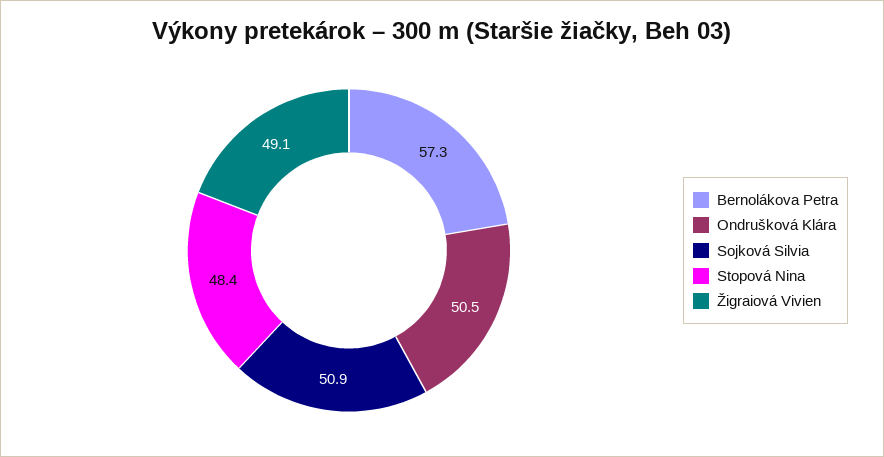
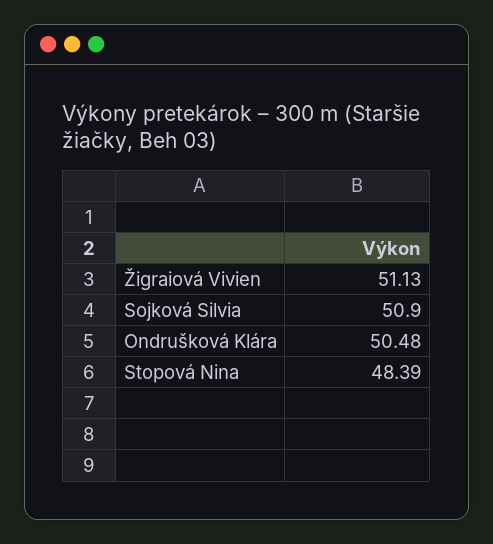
Bernolákova Petra: 57.3 -> none
Žigraiová Vivien: 49.1 -> 51.13

